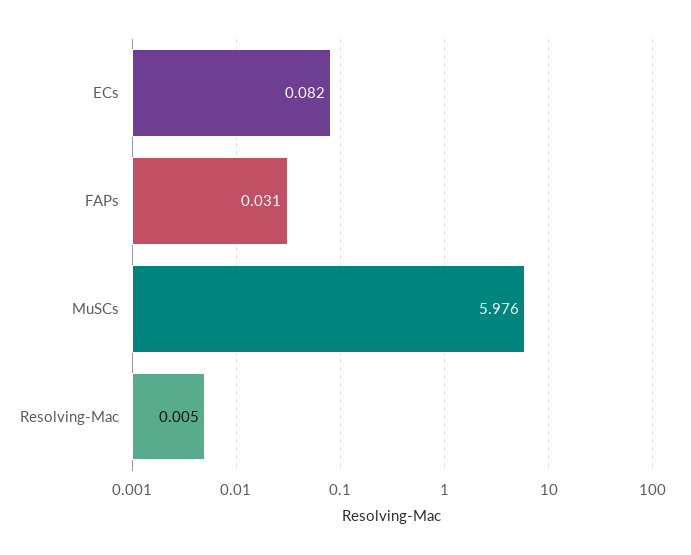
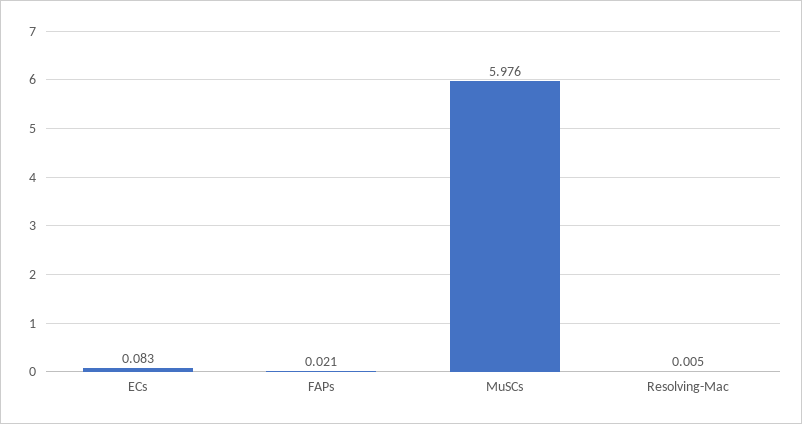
ECs: 0.082 -> 0.083
FAPs: 0.031 -> 0.021

